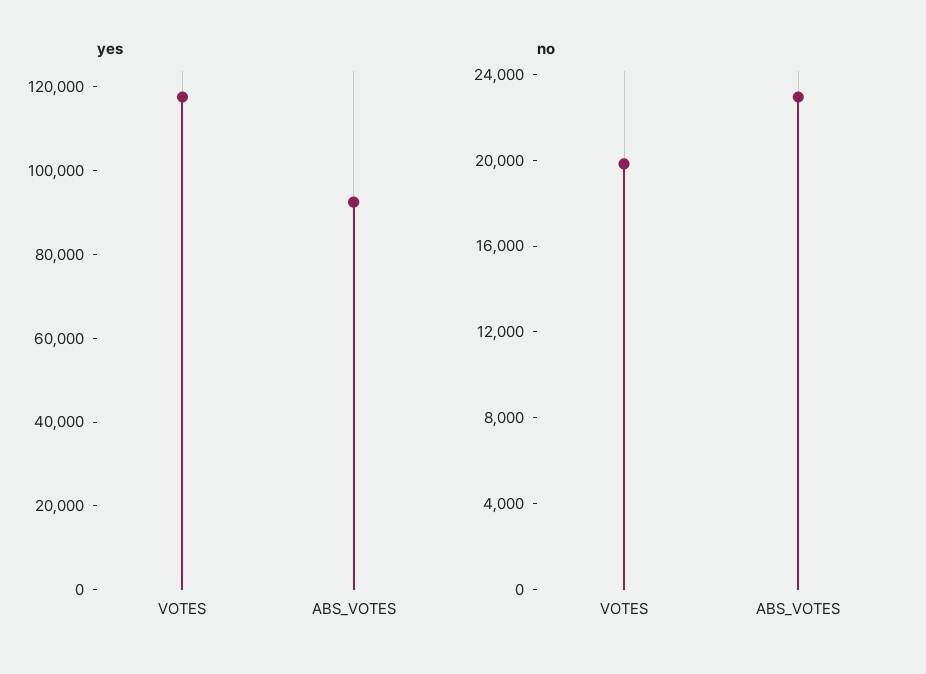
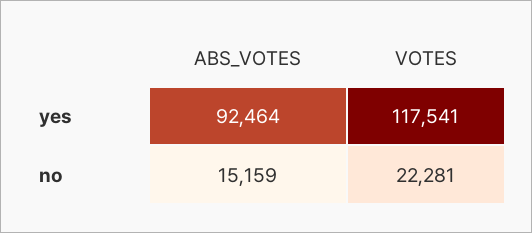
no, VOTES: 20000 -> 22281
no, ABS_VOTES: 23000 -> 15159

